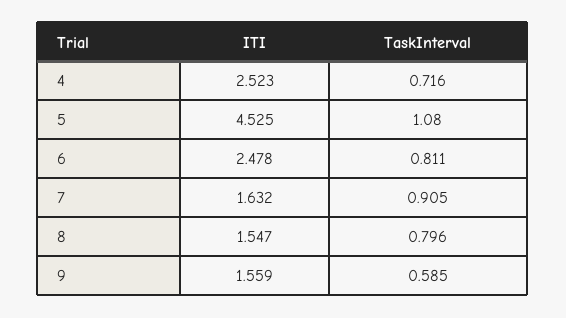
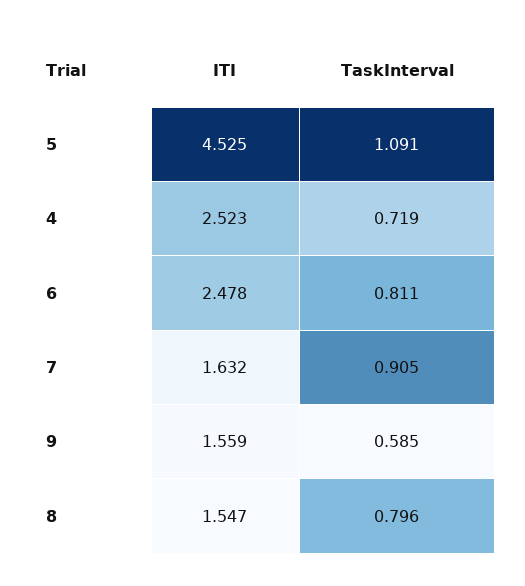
TaskInterval, 4: 0.716 -> 0.719
TaskInterval, 5: 1.08 -> 1.091

